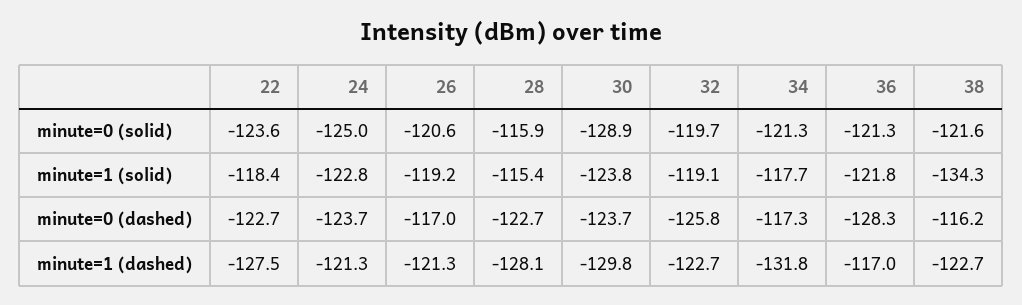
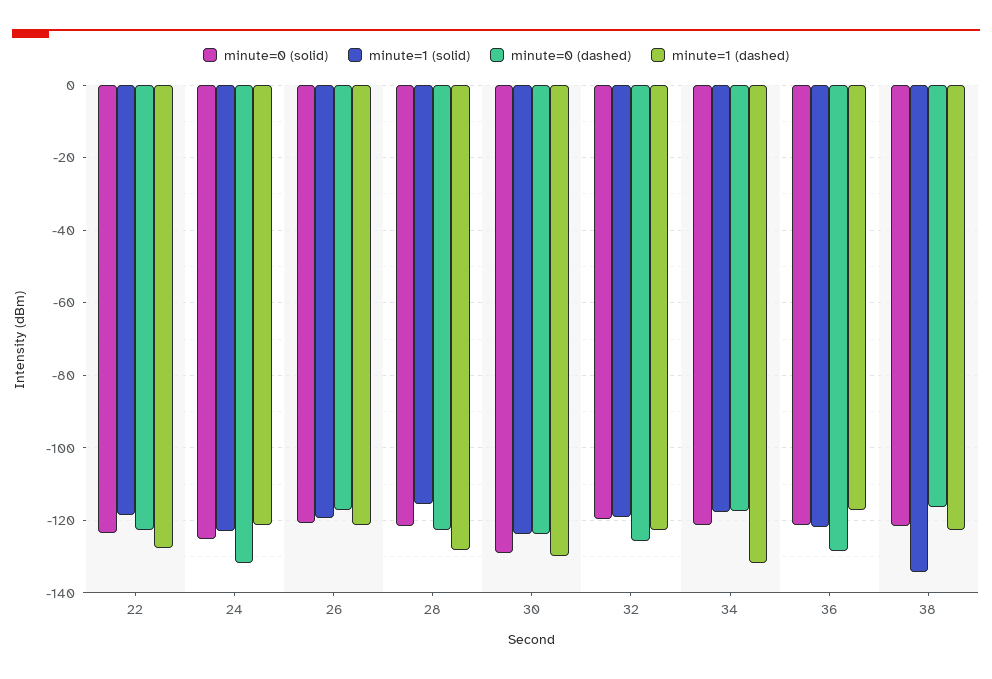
minute=0 (solid), 28: -115.9 -> -122
minute=0 (dashed), 24: -123.7 -> -132

